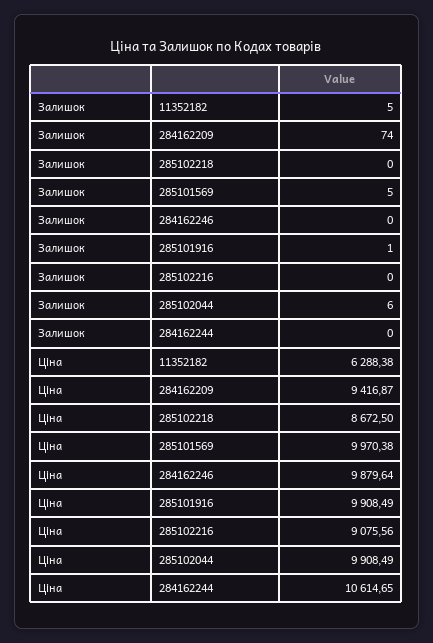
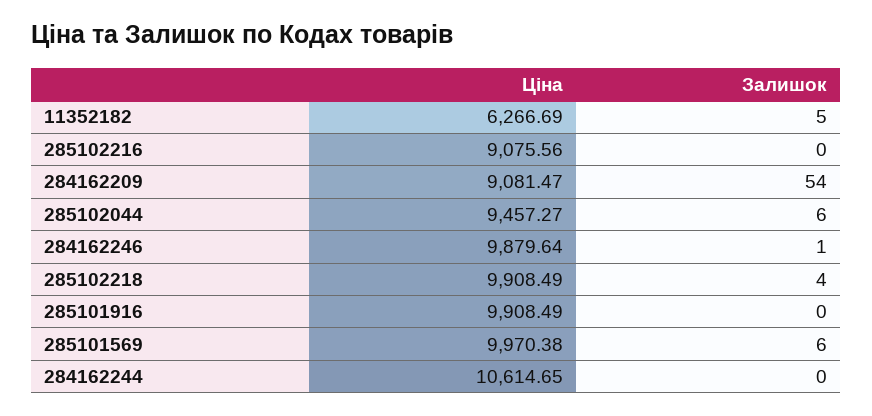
Залишок, 284162209: 74 -> 54
Залишок, 285102218: 0 -> 4
Залишок, 285101569: 5 -> 6
Залишок, 284162246: 0 -> 1
Залишок, 285101916: 1 -> 0
Ціна, 11352182: 6288.38 -> 6266.69
Ціна, 284162209: 9416.87 -> 9081.47
Ціна, 285102218: 8672.5 -> 9908.49
Ціна, 285102044: 9908.49 -> 9457.27

